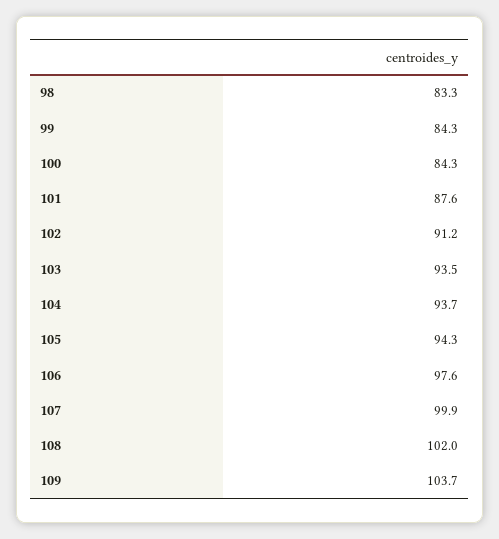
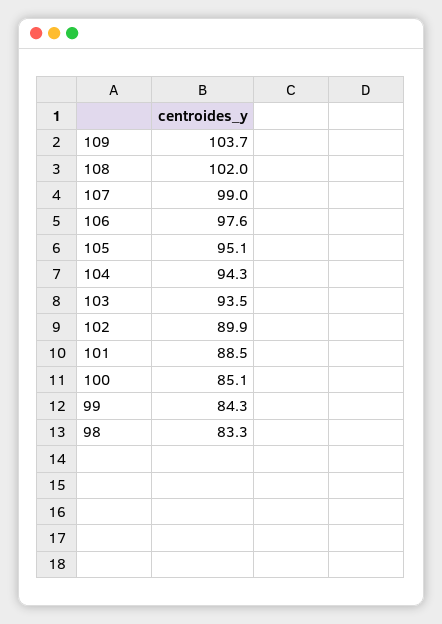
100: 84.3 -> 85.1
101: 87.6 -> 88.5
102: 91.2 -> 89.9
104: 93.7 -> 94.3
105: 94.3 -> 95.1
107: 99.9 -> 99

